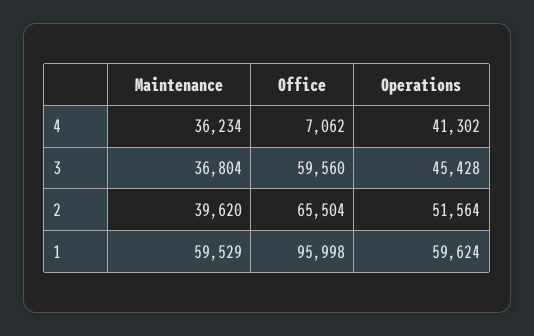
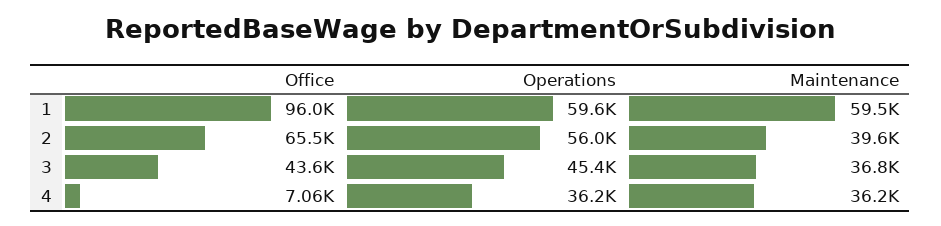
Operations, 4: 41302 -> 36200
Office, 3: 59560 -> 43600
Operations, 2: 51564 -> 56000

